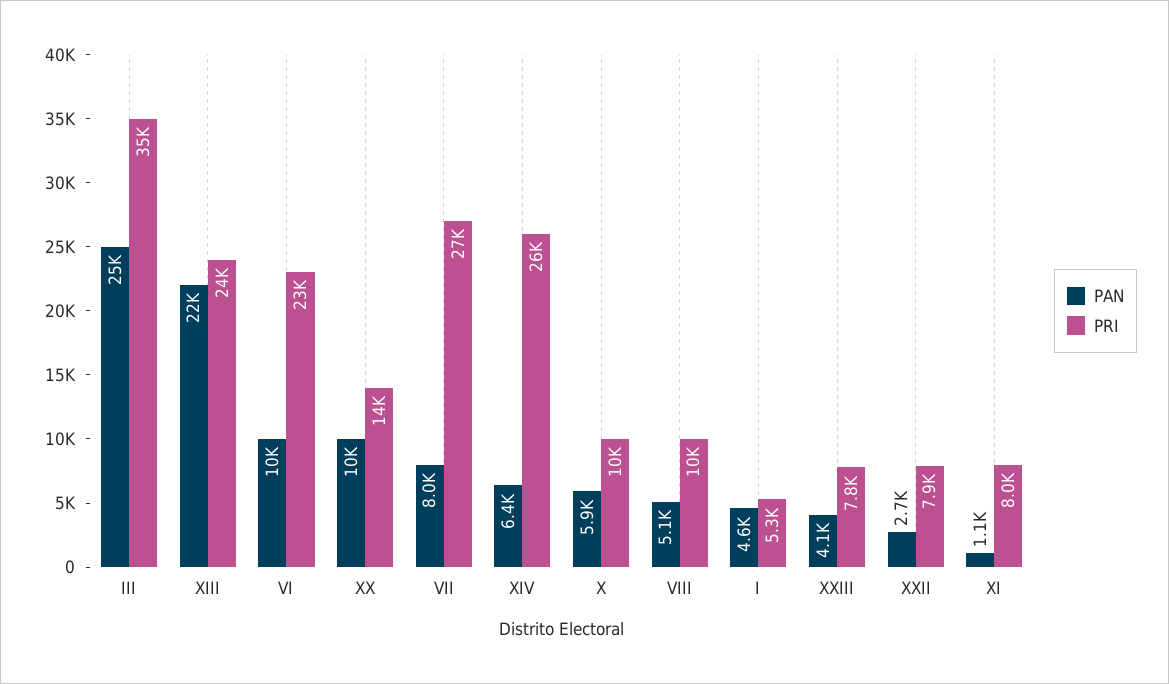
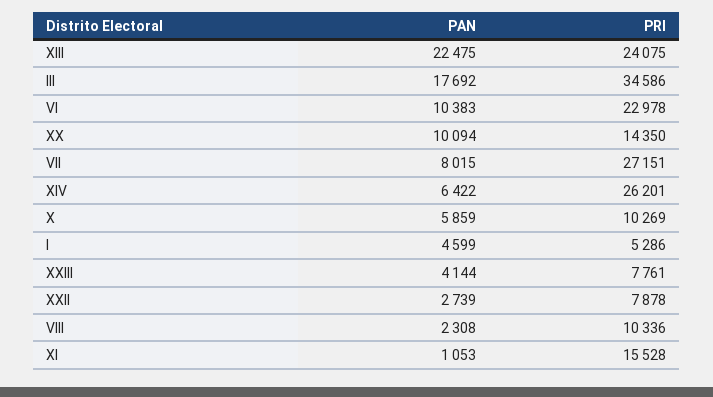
PAN, III: 25000 -> 17692
PAN, VIII: 5100 -> 2308
PRI, XI: 8000 -> 15528

